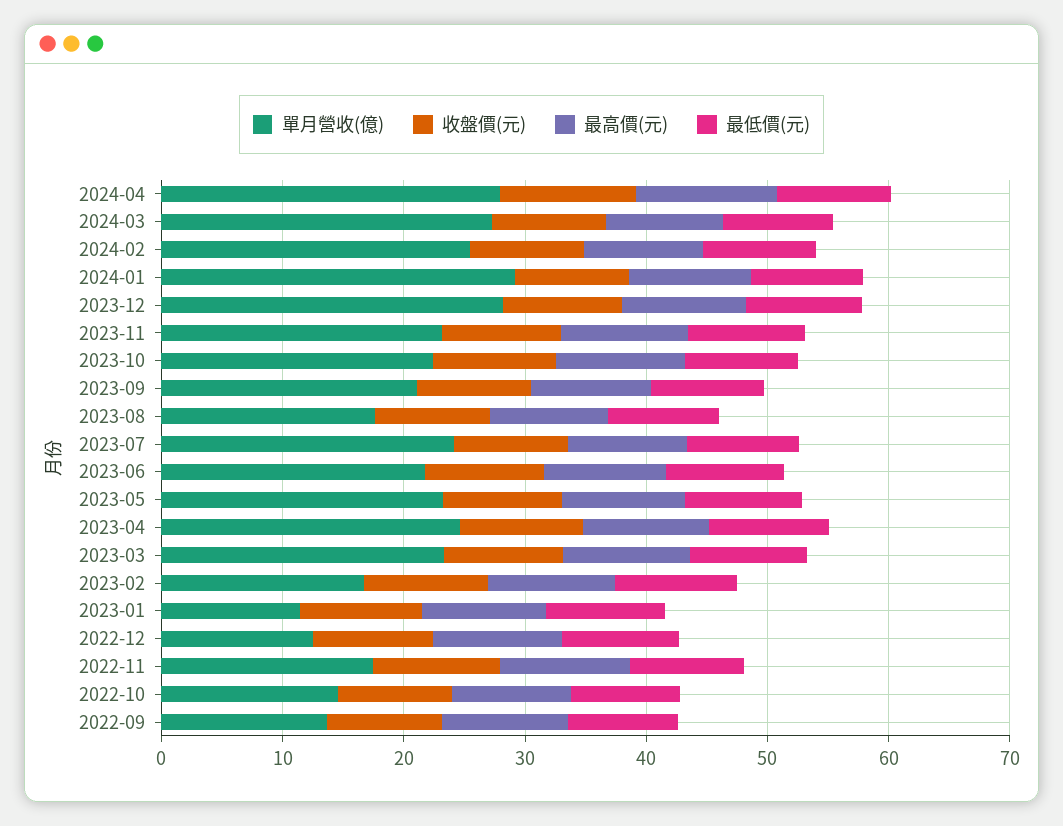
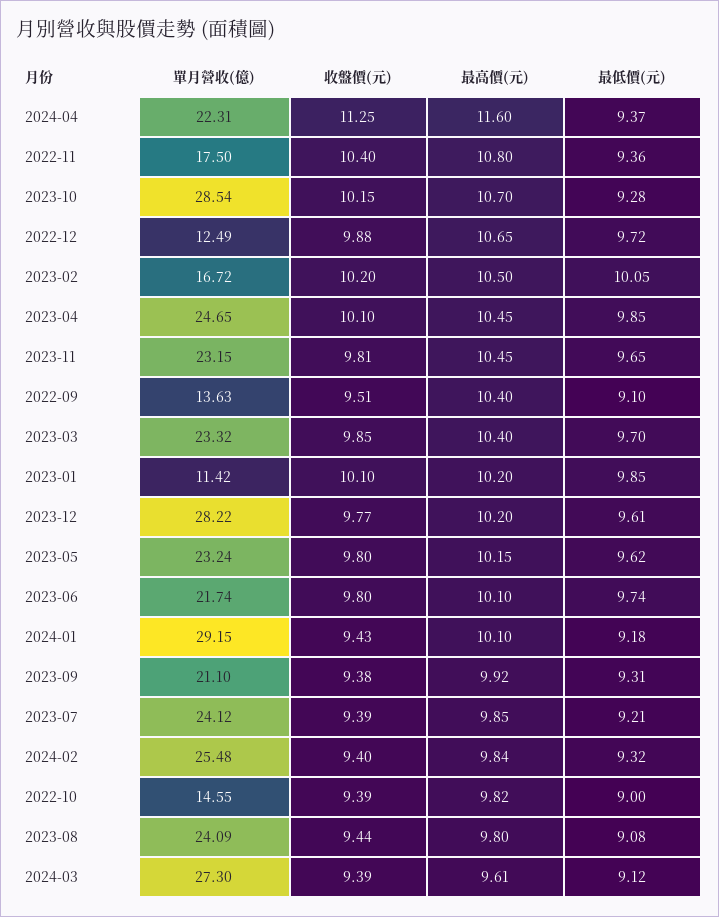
單月營收(億), 2024-04: 28 -> 22.31
單月營收(億), 2023-10: 22 -> 28.54
單月營收(億), 2023-08: 18 -> 24.09

